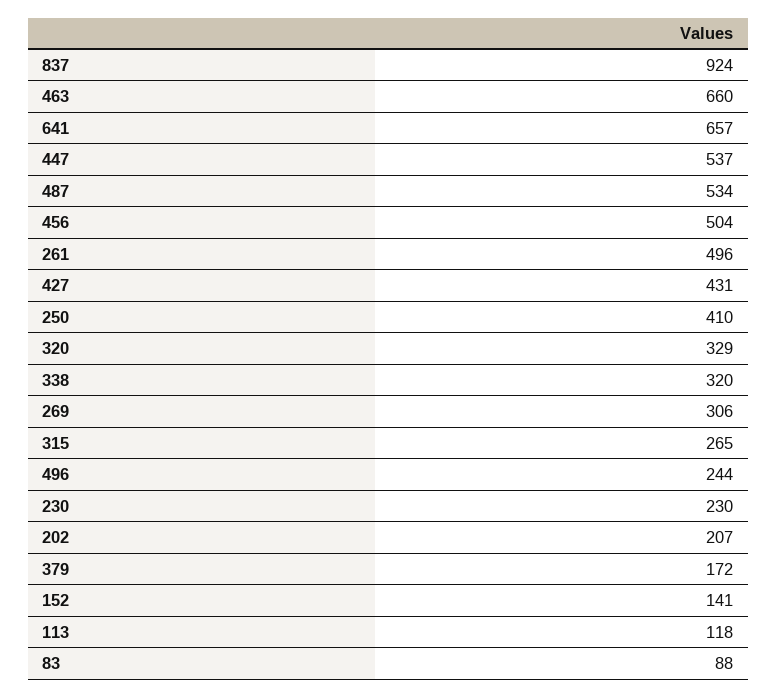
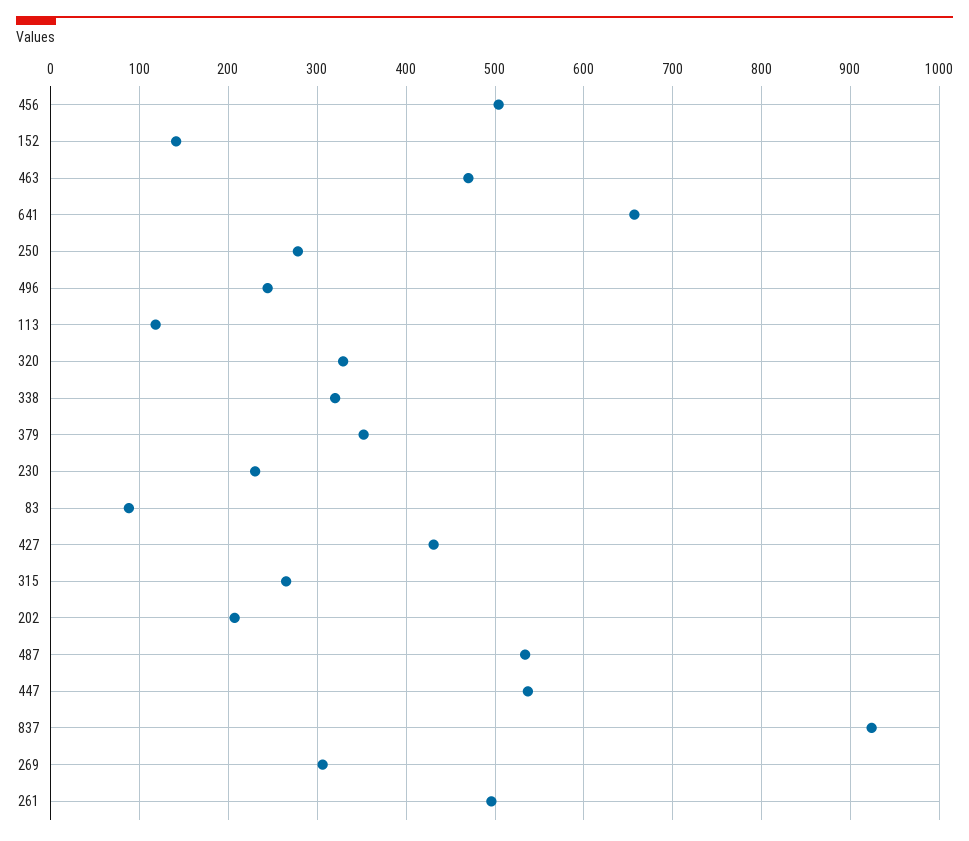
463: 660 -> 470
250: 410 -> 280
379: 172 -> 350

